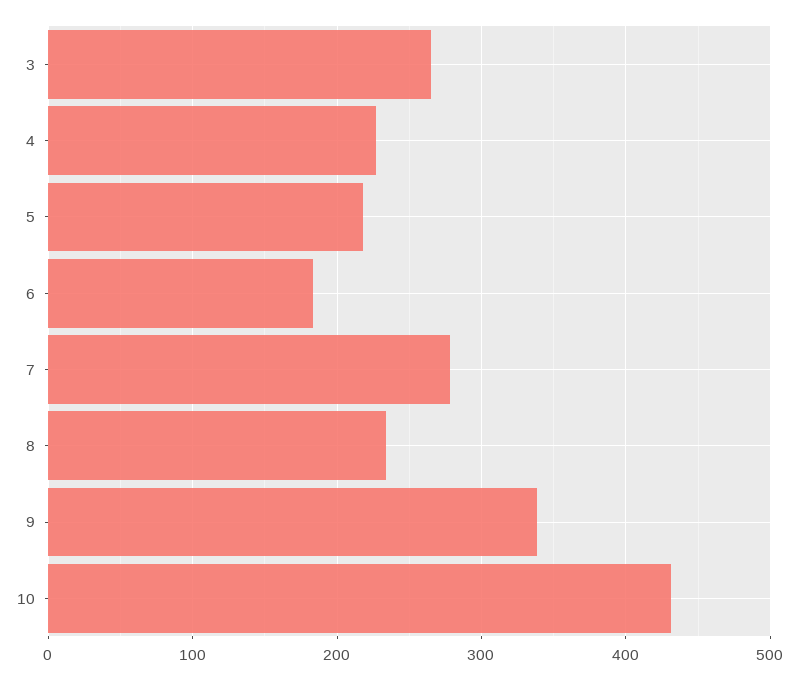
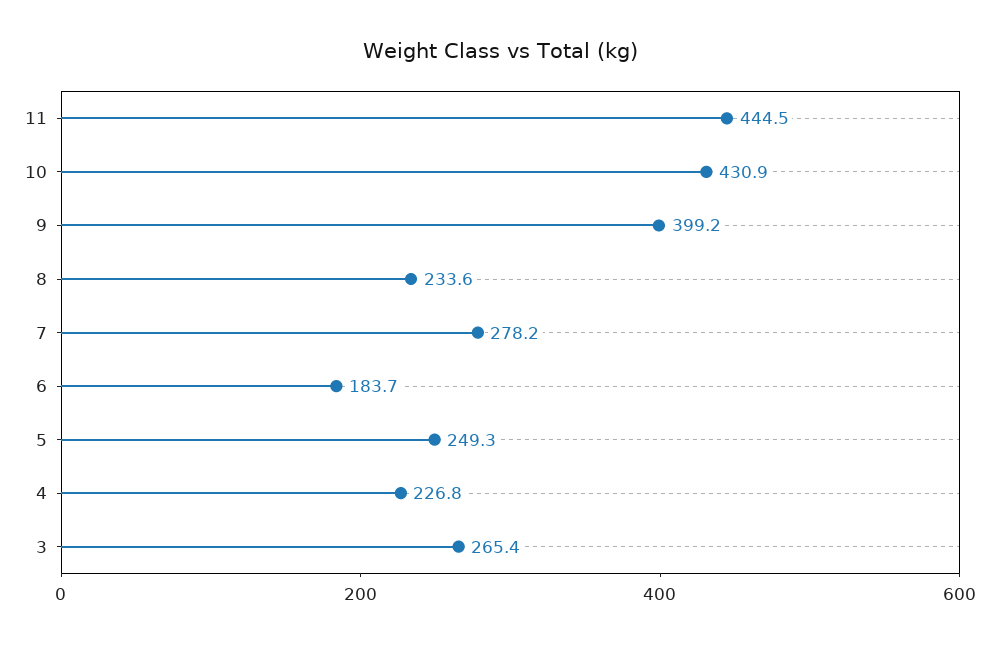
5: 220 -> 249.3
9: 340 -> 399.2
11: none -> 444.5

